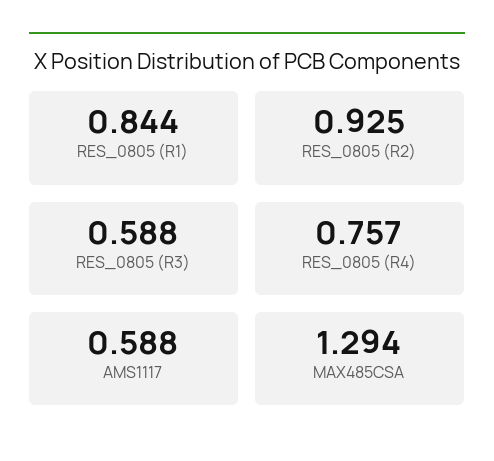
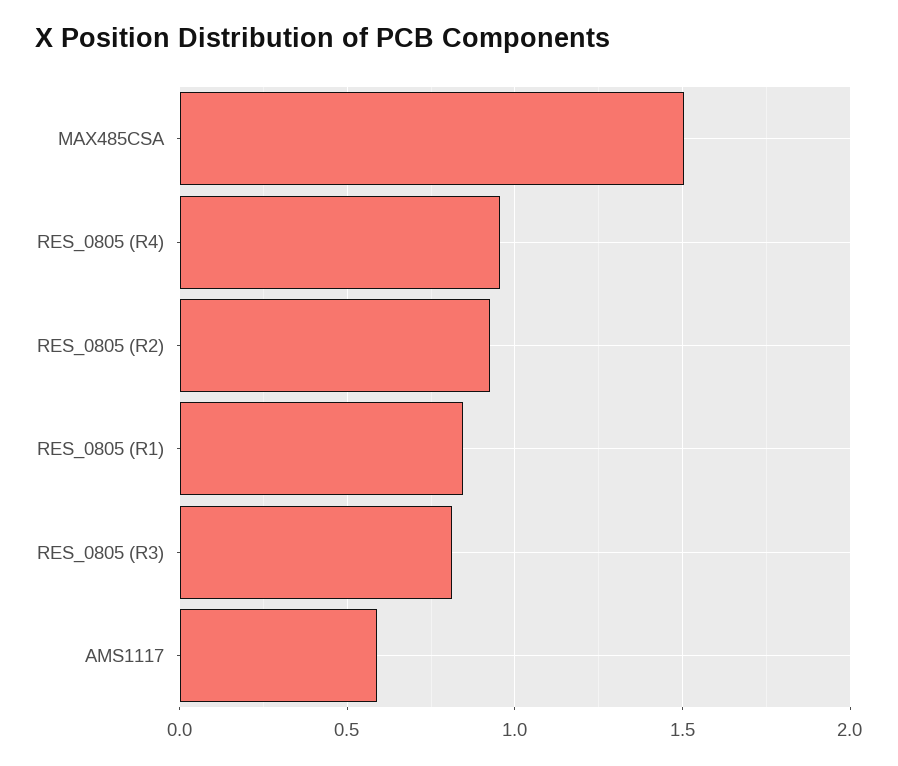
RES_0805 (R3): 0.588 -> 0.8
RES_0805 (R4): 0.757 -> 0.95
MAX485CSA: 1.294 -> 1.5

